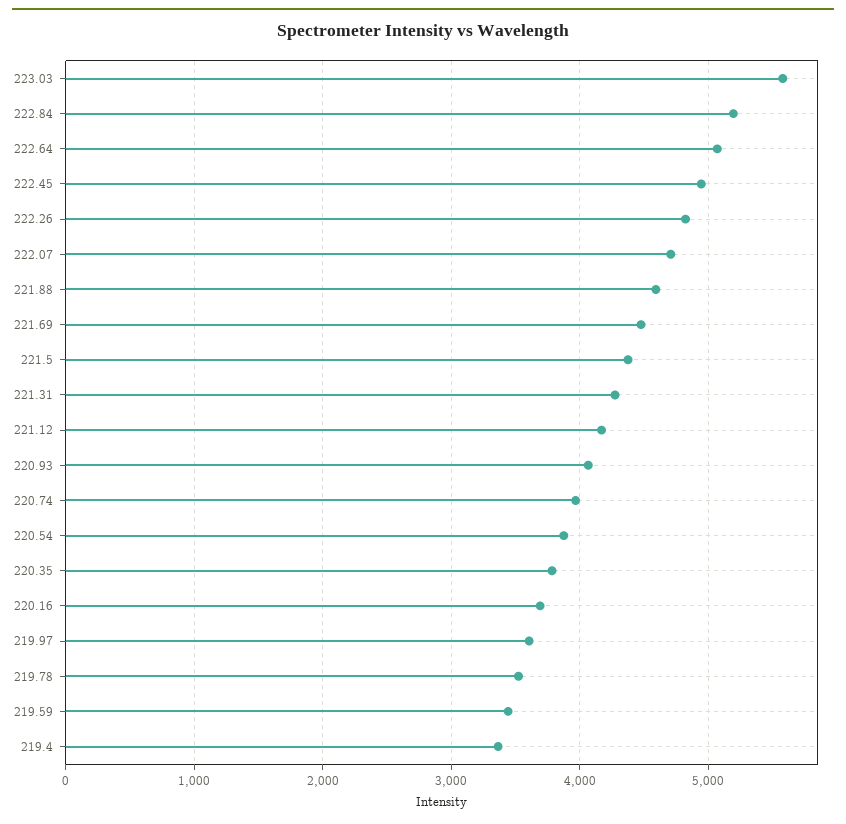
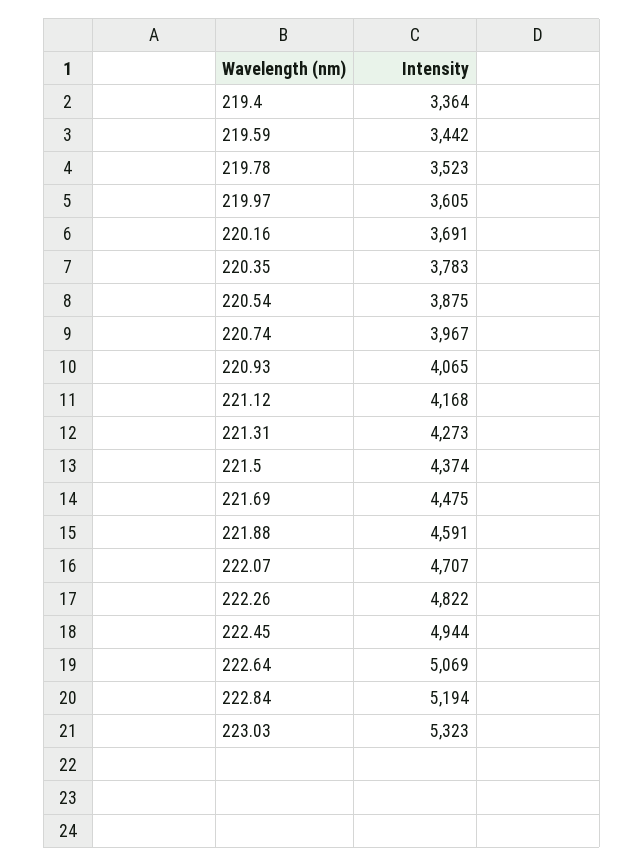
223.03: 5600 -> 5323

